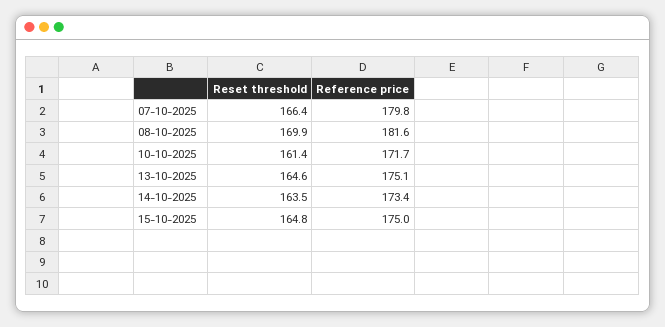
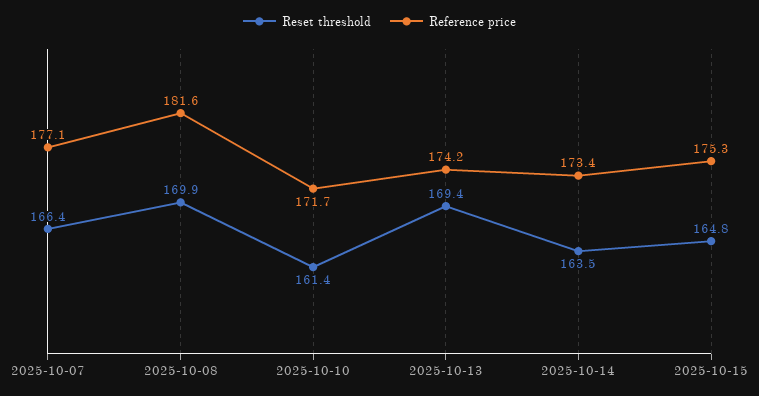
Reference price, 07-10-2025: 179.8 -> 177.1
Reset threshold, 13-10-2025: 164.6 -> 169.4
Reference price, 13-10-2025: 175.1 -> 174.2
Reference price, 15-10-2025: 175 -> 175.3

